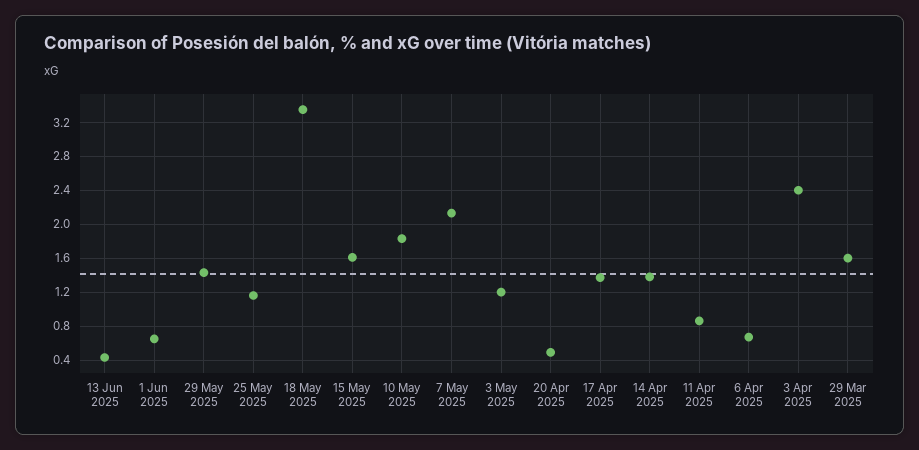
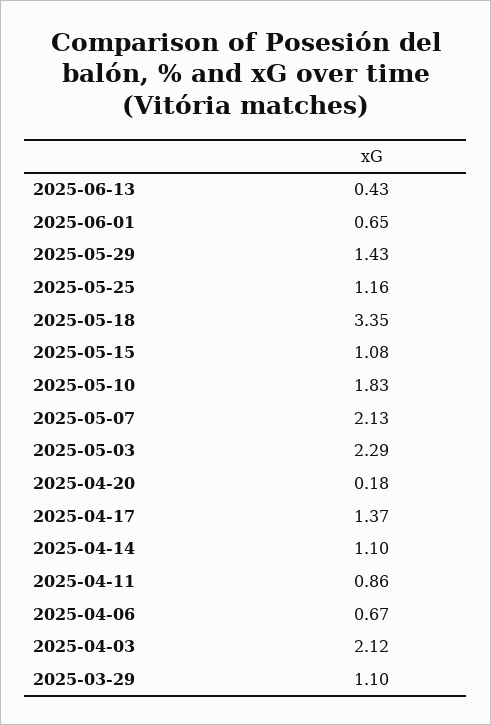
15 May 2025: 1.6 -> 1.08
3 May 2025: 1.2 -> 2.29
20 Apr 2025: 0.5 -> 0.18
14 Apr 2025: 1.4 -> 1.1
3 Apr 2025: 2.4 -> 2.12
29 Mar 2025: 1.6 -> 1.1

